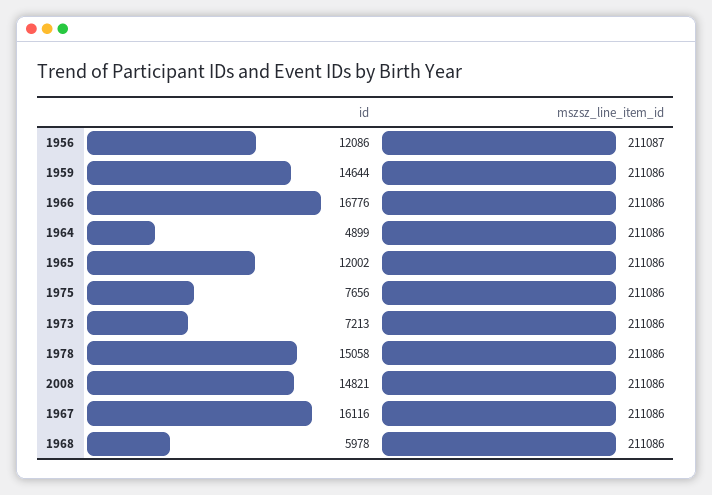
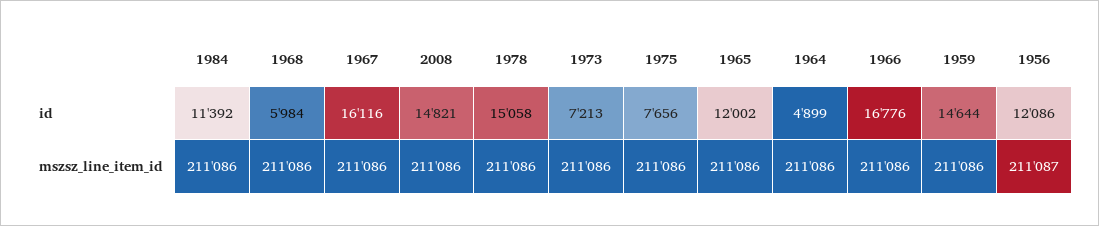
id, 1968: 5978 -> 5984
id, 1984: none -> 11392
mszsz_line_item_id, 1984: none -> 211086

